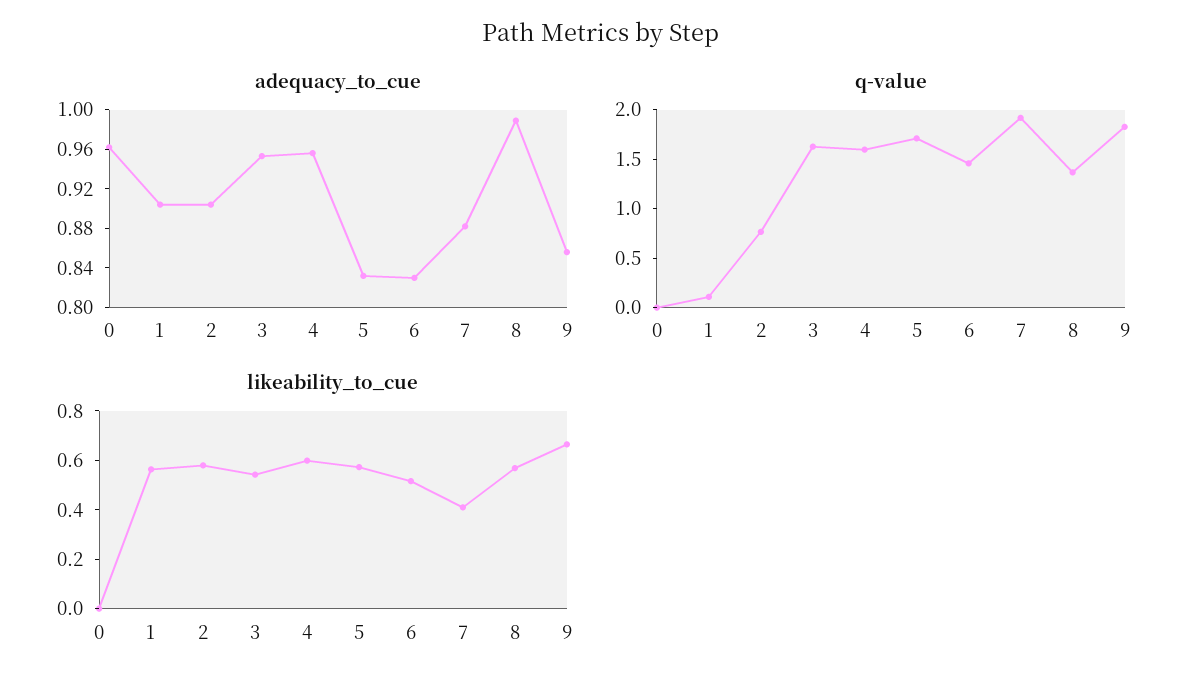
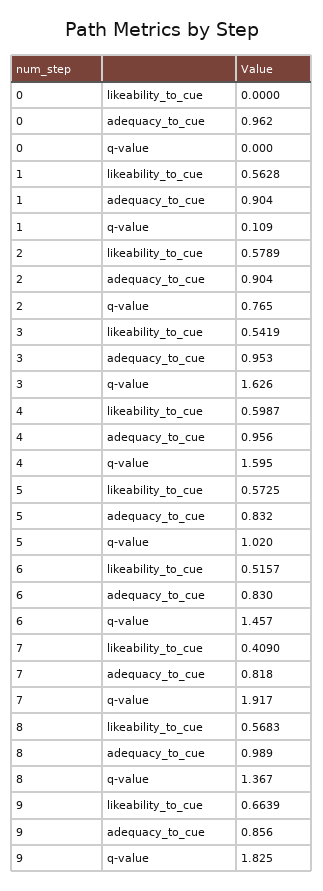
adequacy_to_cue, 7: 0.88 -> 0.818
q-value, 5: 1.7 -> 1.02

